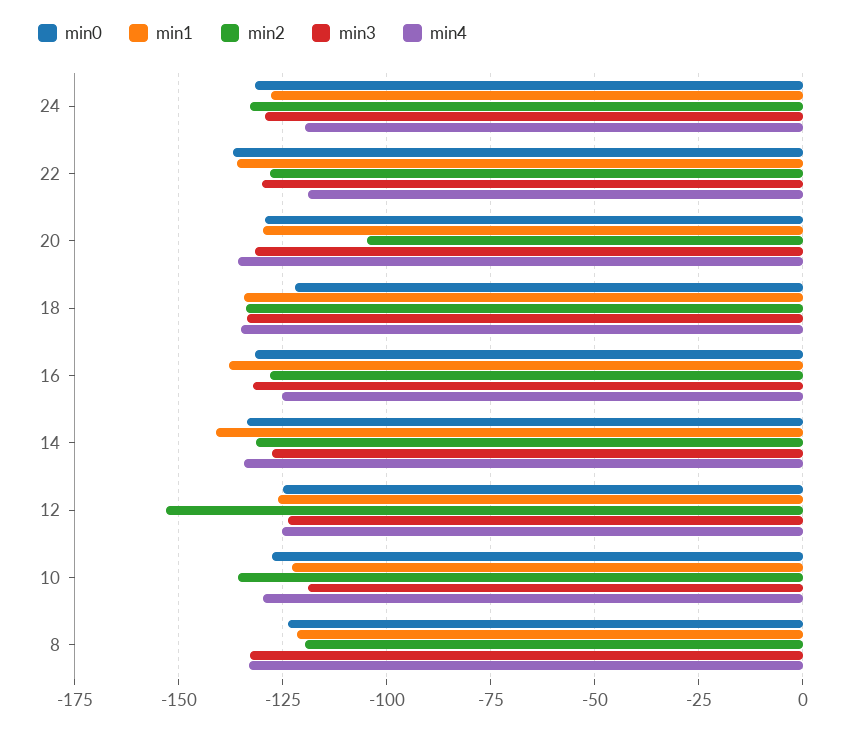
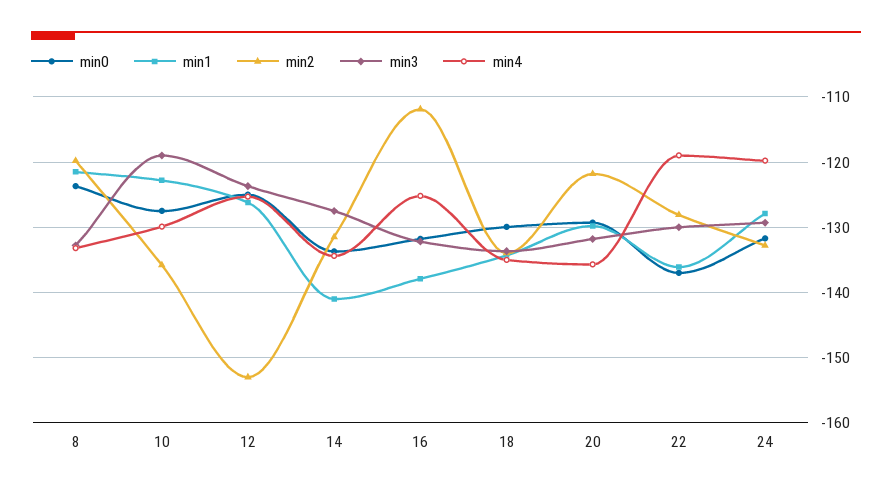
min2, 20: -105 -> -122
min0, 18: -122.5 -> -130
min2, 16: -127.5 -> -112

